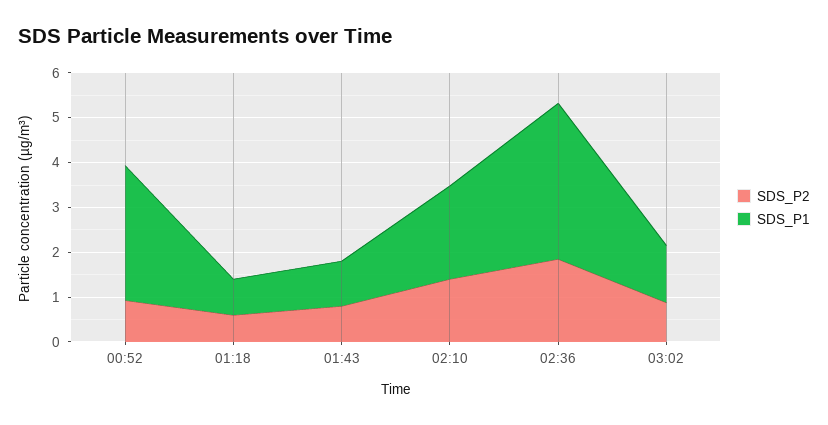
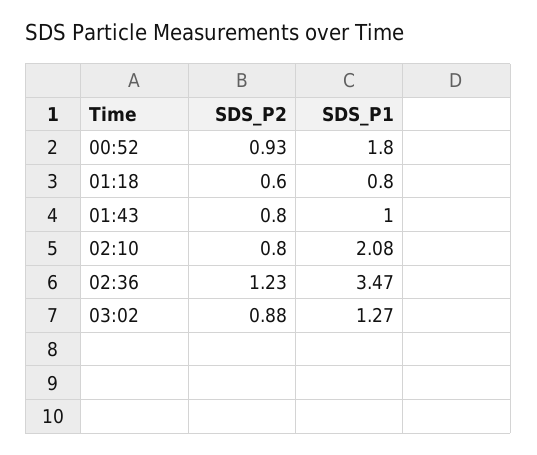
SDS_P1, 00:52: 3 -> 1.8
SDS_P2, 02:10: 1.4 -> 0.8
SDS_P2, 02:36: 1.8 -> 1.23

